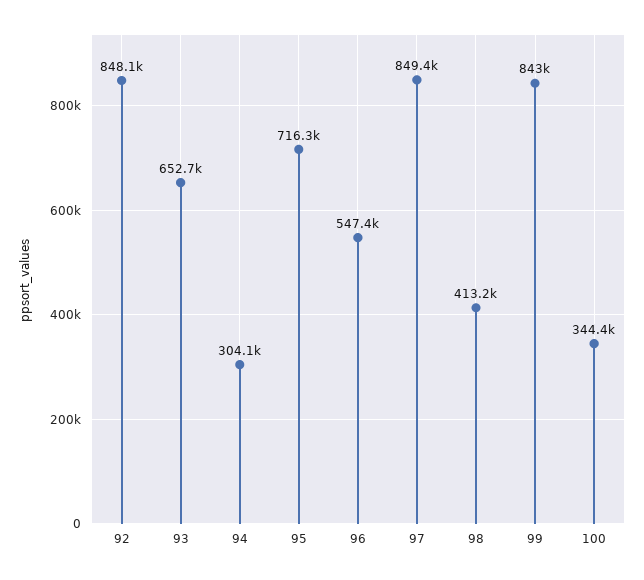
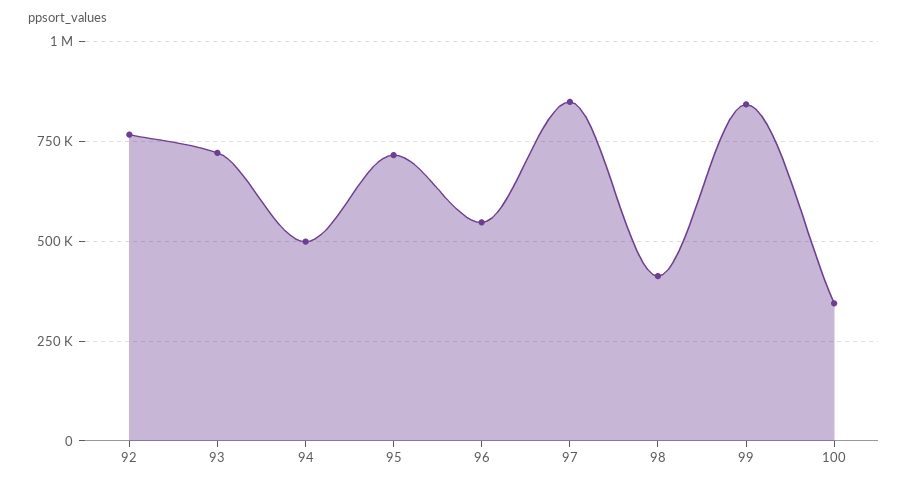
92: 848100 -> 775000
93: 652700 -> 725000
94: 304100 -> 500000

